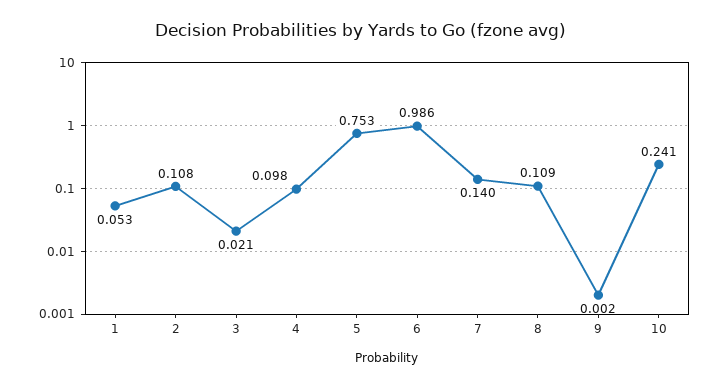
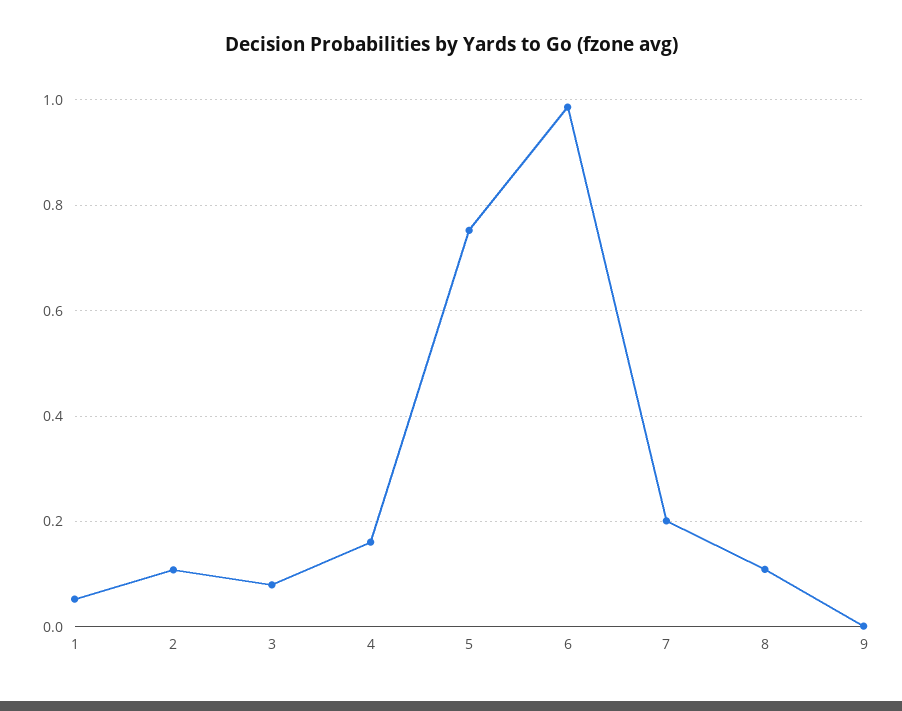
3: 0.021 -> 0.08
4: 0.098 -> 0.16
7: 0.14 -> 0.2
10: 0.241 -> none

